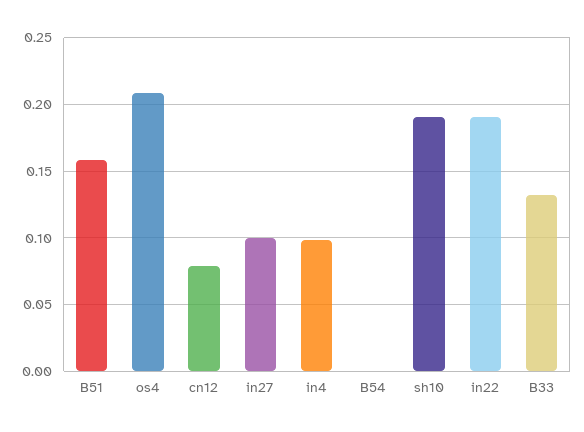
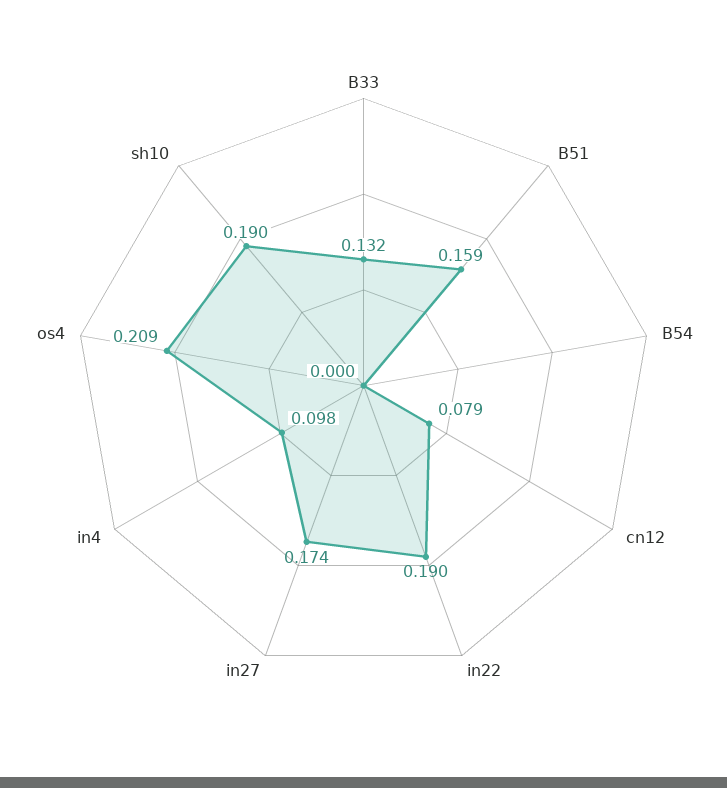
in27: 0.1 -> 0.174

